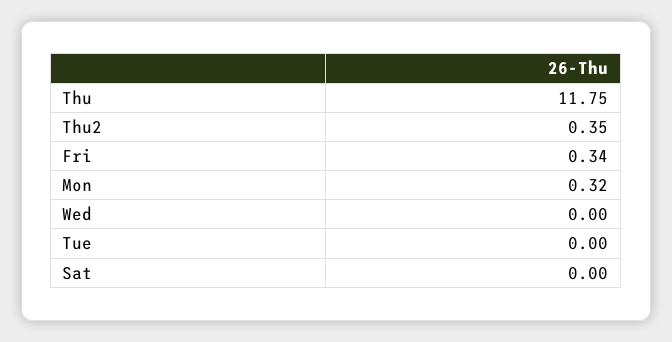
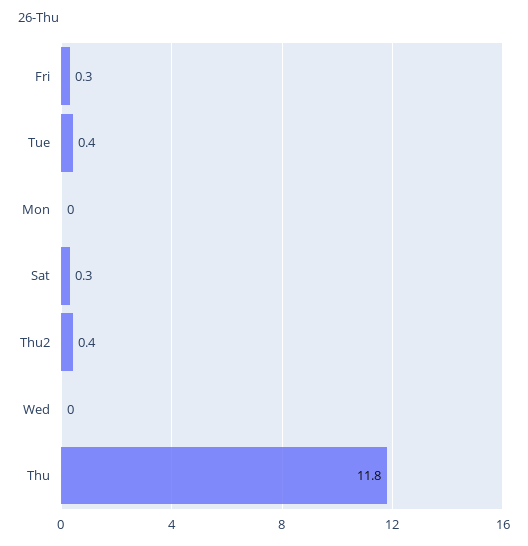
Mon: 0.32 -> 0
Tue: 0 -> 0.4
Sat: 0 -> 0.3

